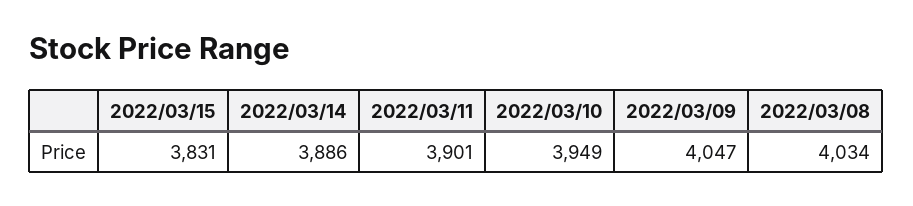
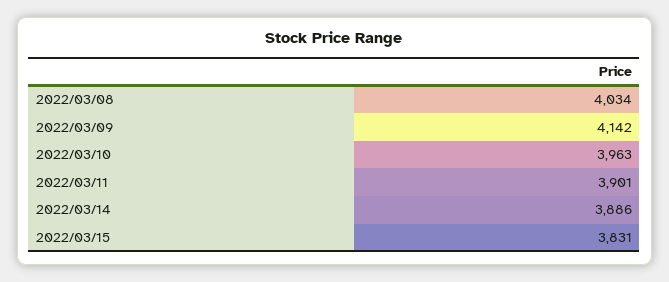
2022/03/10: 3949 -> 3963
2022/03/09: 4047 -> 4142

